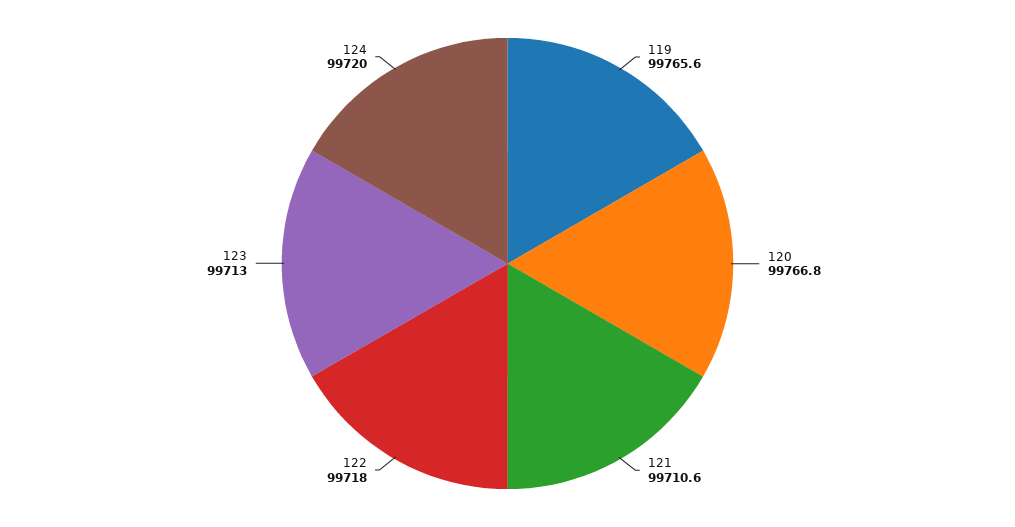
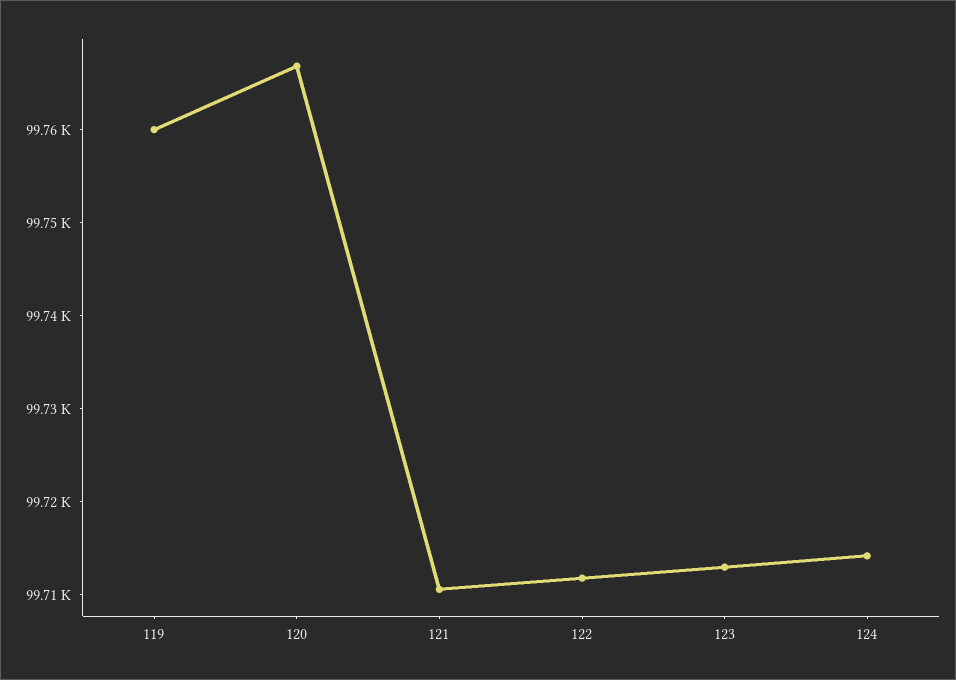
119: 99765.6 -> 99760
122: 99718 -> 99712
124: 99720 -> 99714

